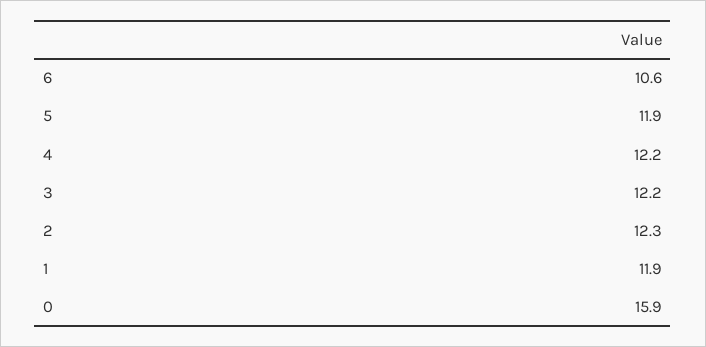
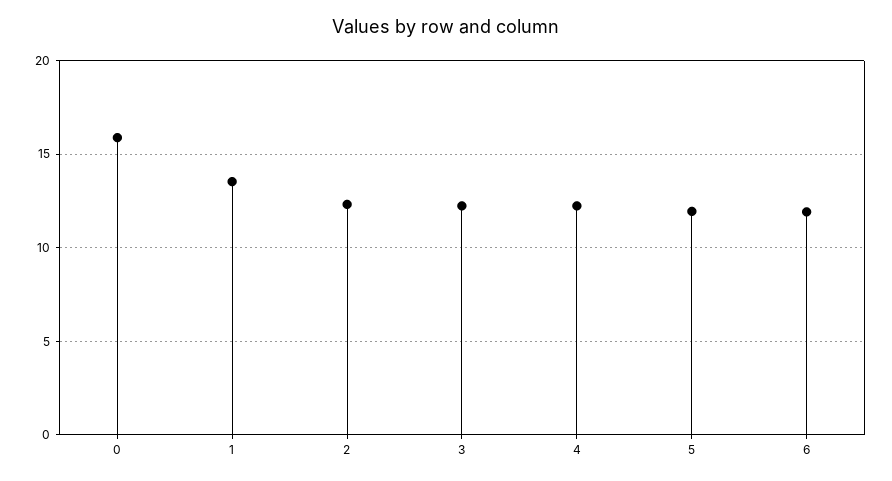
6: 10.6 -> 12
1: 11.9 -> 13.5

